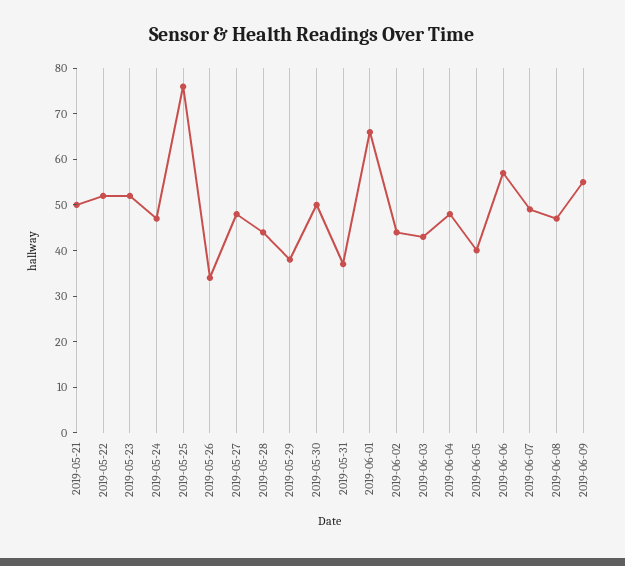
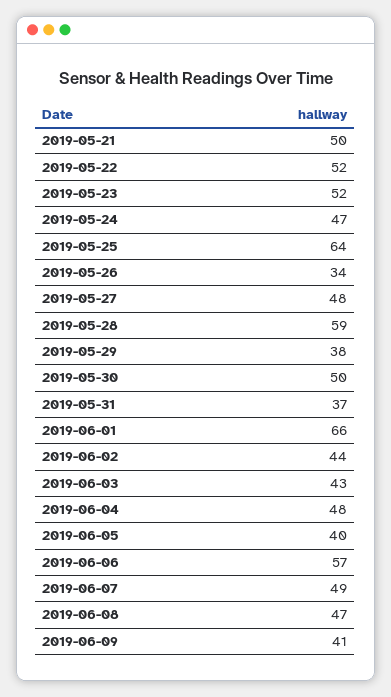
2019-05-25: 75 -> 64
2019-05-28: 45 -> 59
2019-06-09: 55 -> 41

